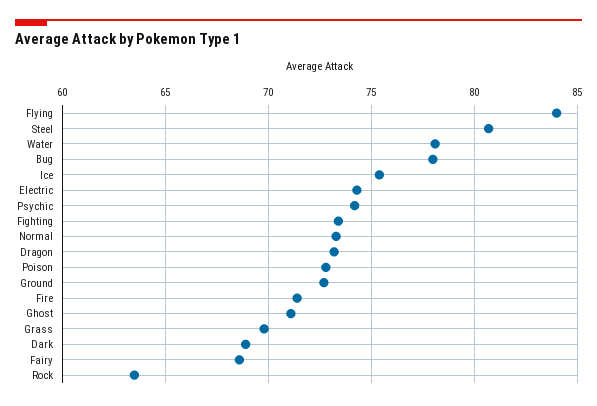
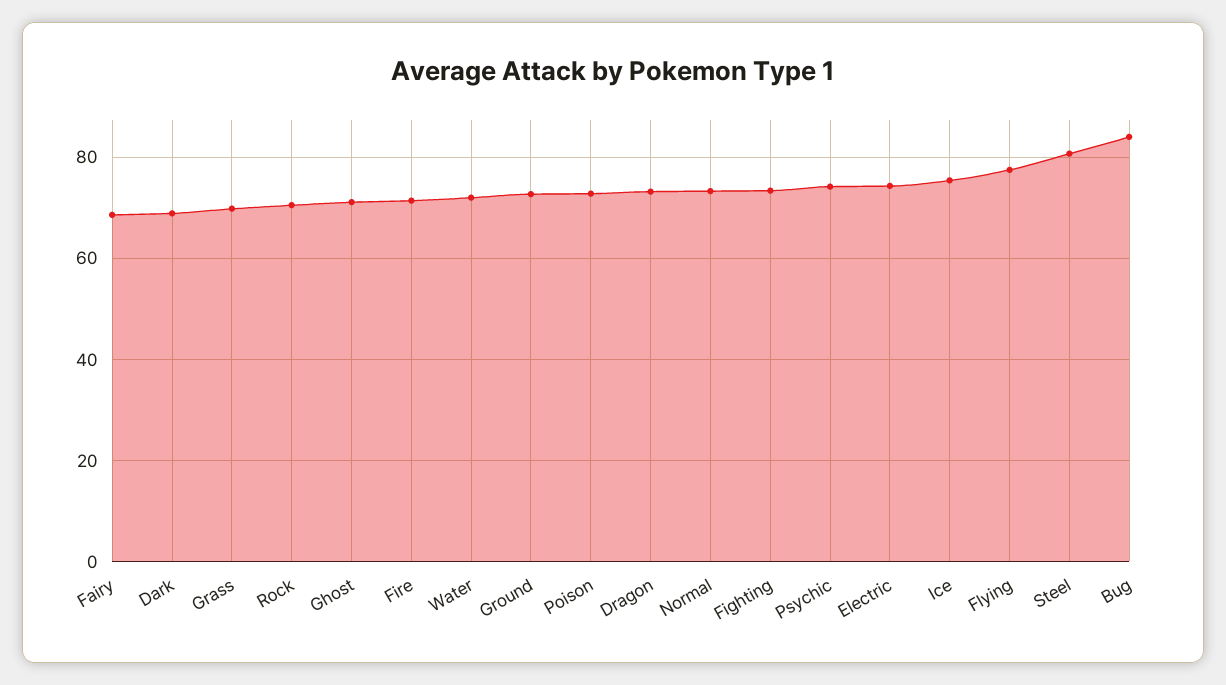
Flying: 84 -> 78
Water: 78 -> 72
Bug: 78 -> 84
Rock: 63.5 -> 70

